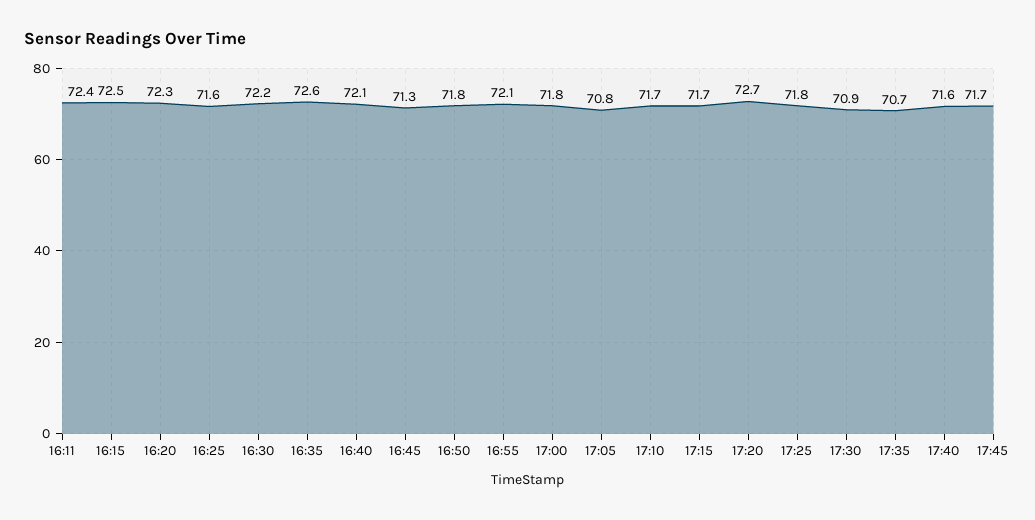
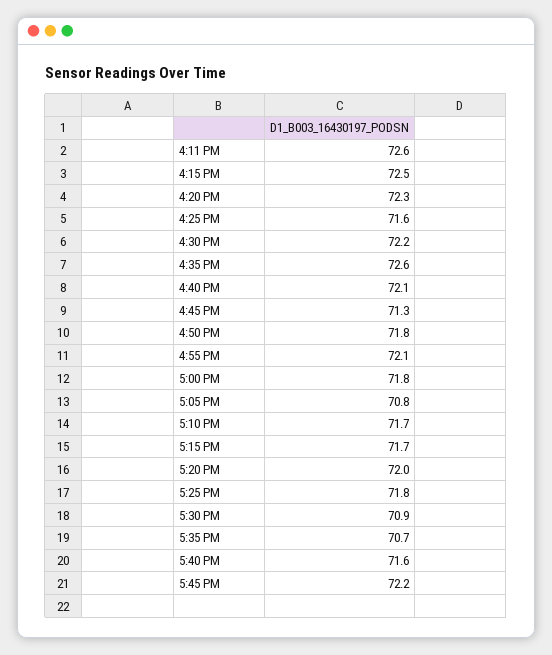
16:11: 72.4 -> 72.6
17:20: 72.7 -> 72
17:45: 71.7 -> 72.2

